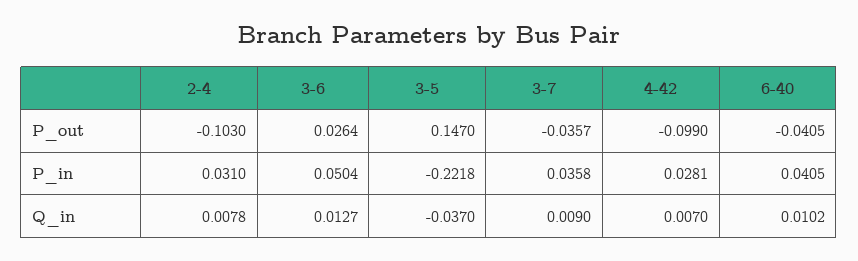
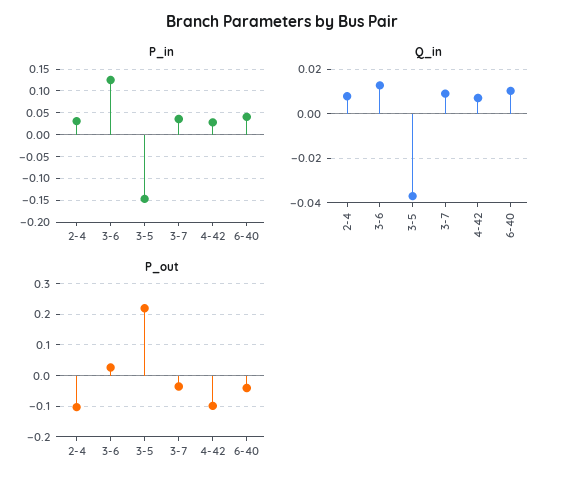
P_out, 3-5: 0.147 -> 0.22
P_in, 3-6: 0.0504 -> 0.125
P_in, 3-5: -0.2218 -> -0.15

